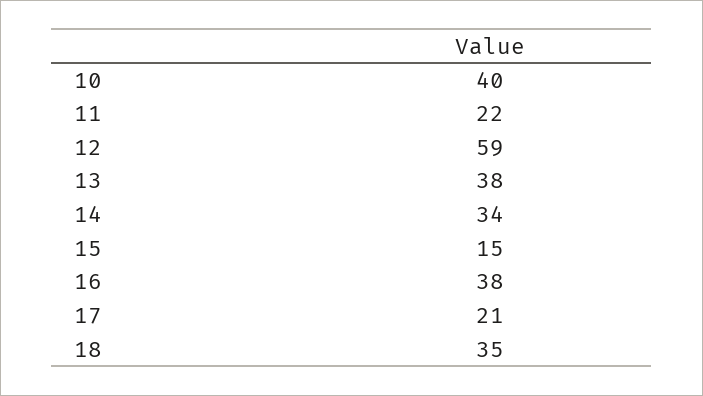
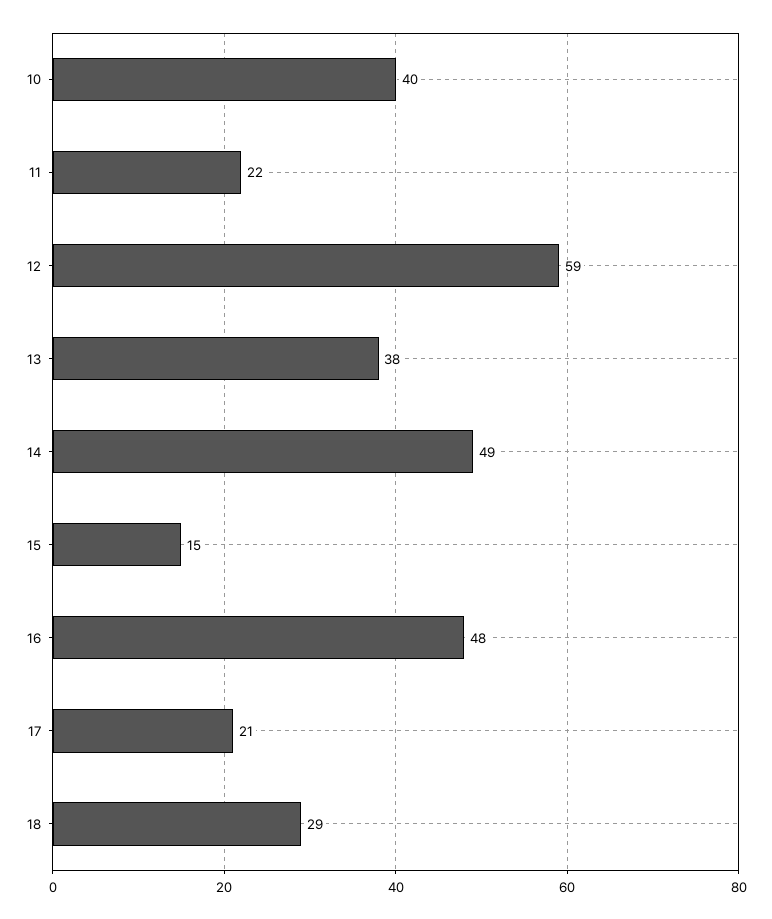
14: 34 -> 49
16: 38 -> 48
18: 35 -> 29

